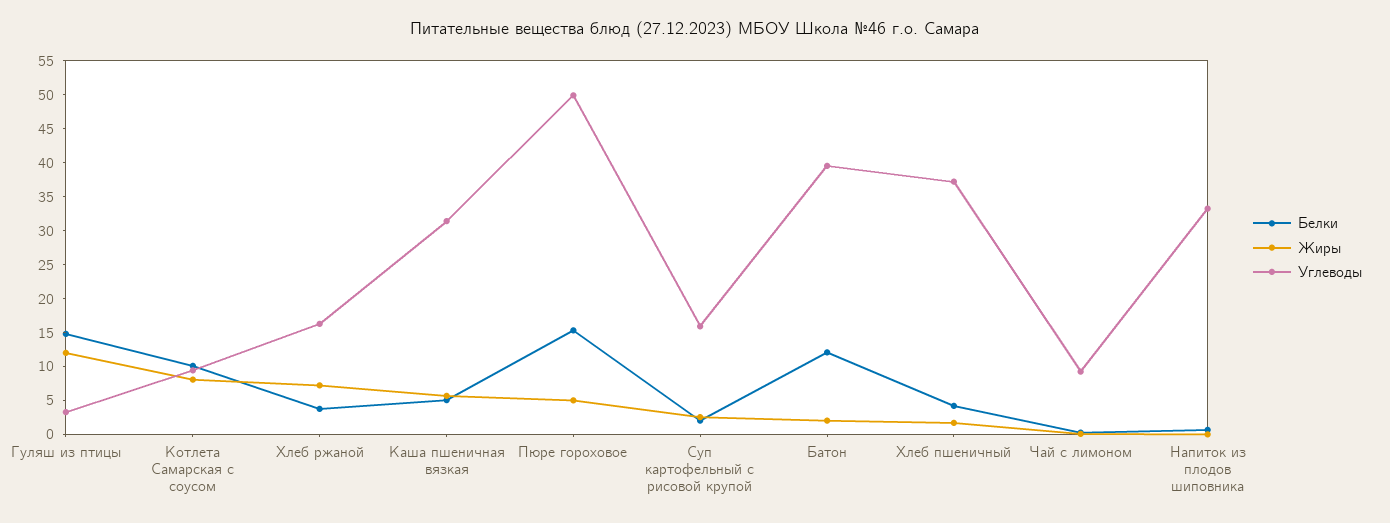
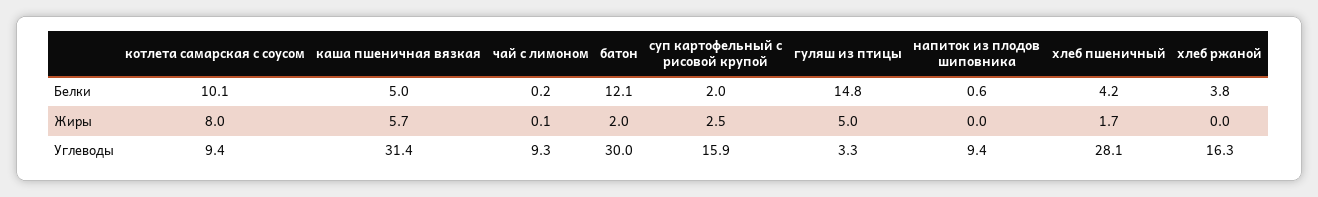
Жиры, Гуляш из птицы: 12.5 -> 5
Жиры, Хлеб ржаной: 7.5 -> 0
Белки, Пюре гороховое: 15 -> none
Жиры, Пюре гороховое: 5 -> none
Углеводы, Пюре гороховое: 50 -> none
Углеводы, Батон: 40 -> 30
Углеводы, Хлеб пшеничный: 37.5 -> 28.1
Углеводы, Напиток из плодов шиповника: 32.5 -> 9.4

